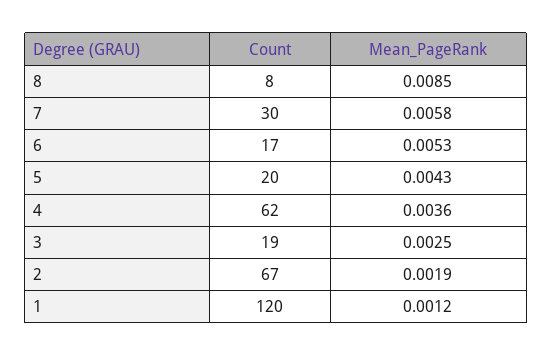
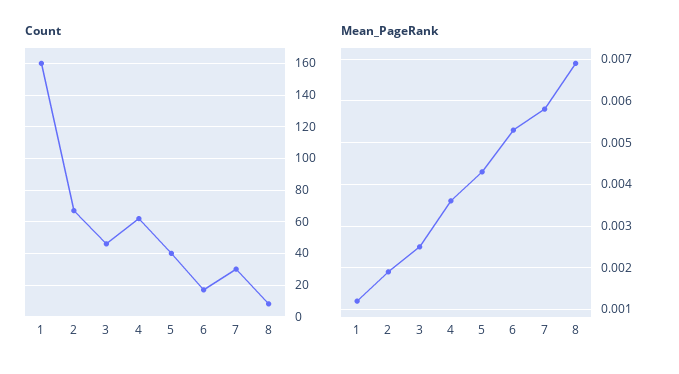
Mean_PageRank, 8: 0.0085 -> 0.007
Count, 5: 20 -> 40
Count, 3: 19 -> 45
Count, 1: 120 -> 160

